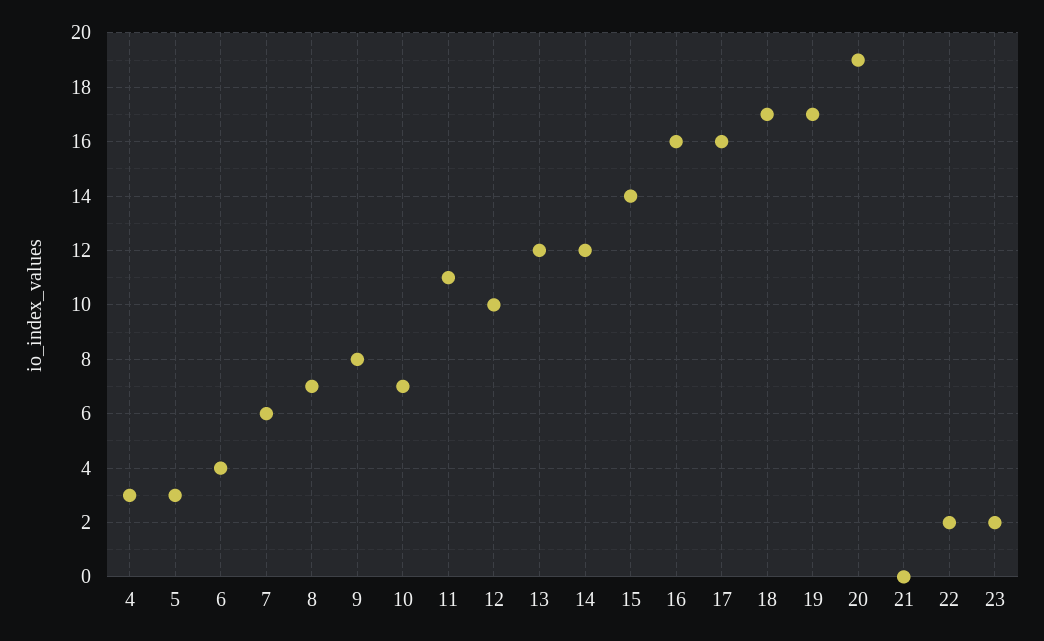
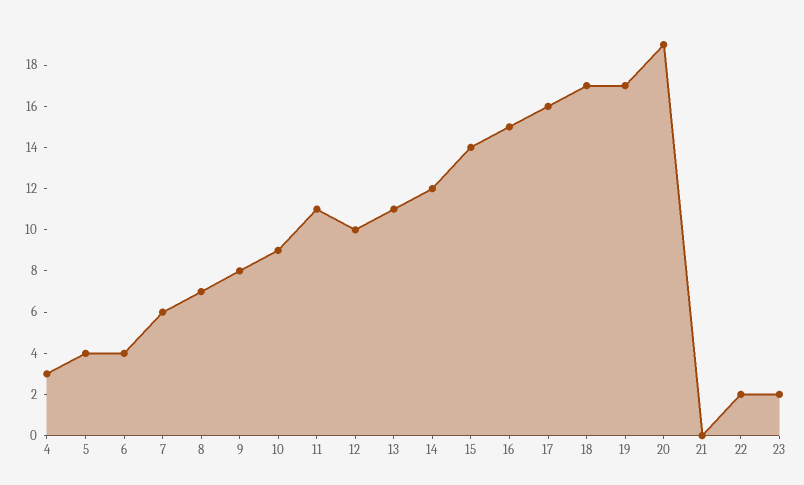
5: 3 -> 4
10: 7 -> 9
13: 12 -> 11
16: 16 -> 15

